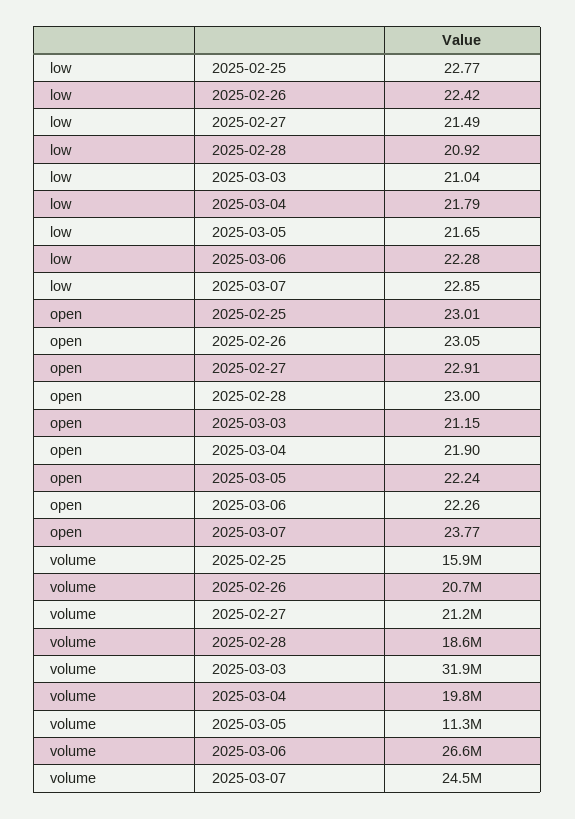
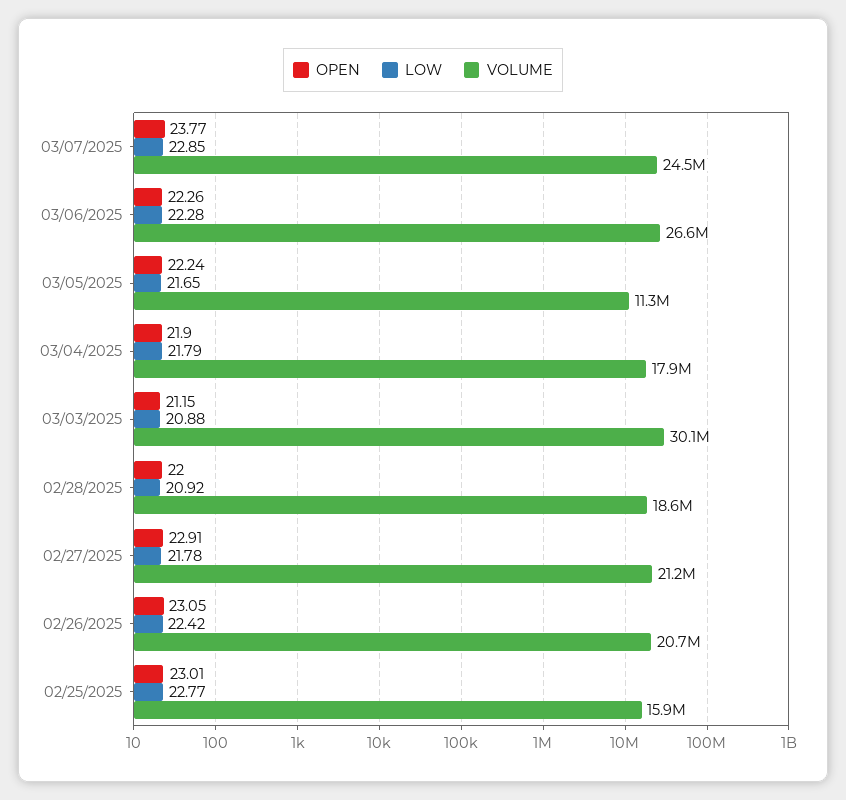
low, 2025-02-27: 21.49 -> 21.78
low, 2025-03-03: 21.04 -> 20.88
open, 2025-02-28: 23 -> 22
volume, 2025-03-03: 31900000 -> 30100000
volume, 2025-03-04: 19800000 -> 17900000

